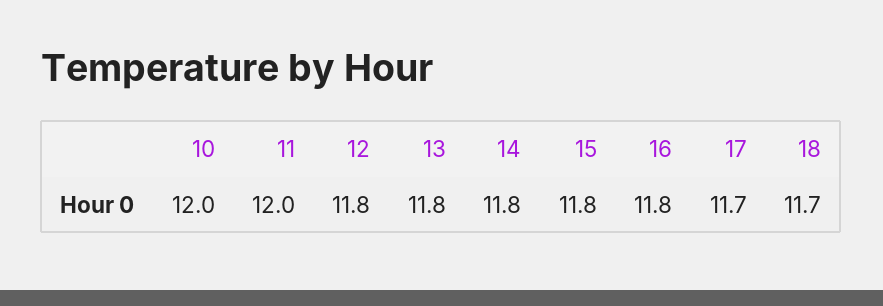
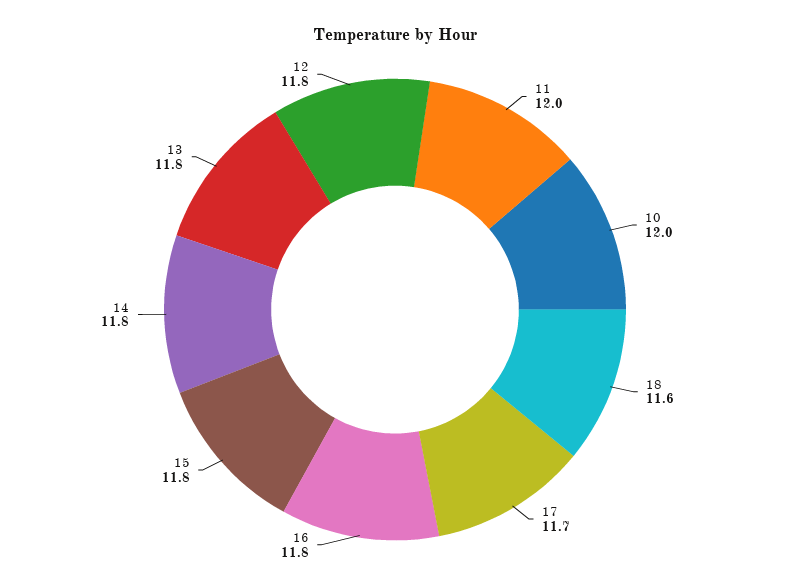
18: 11.7 -> 11.6

